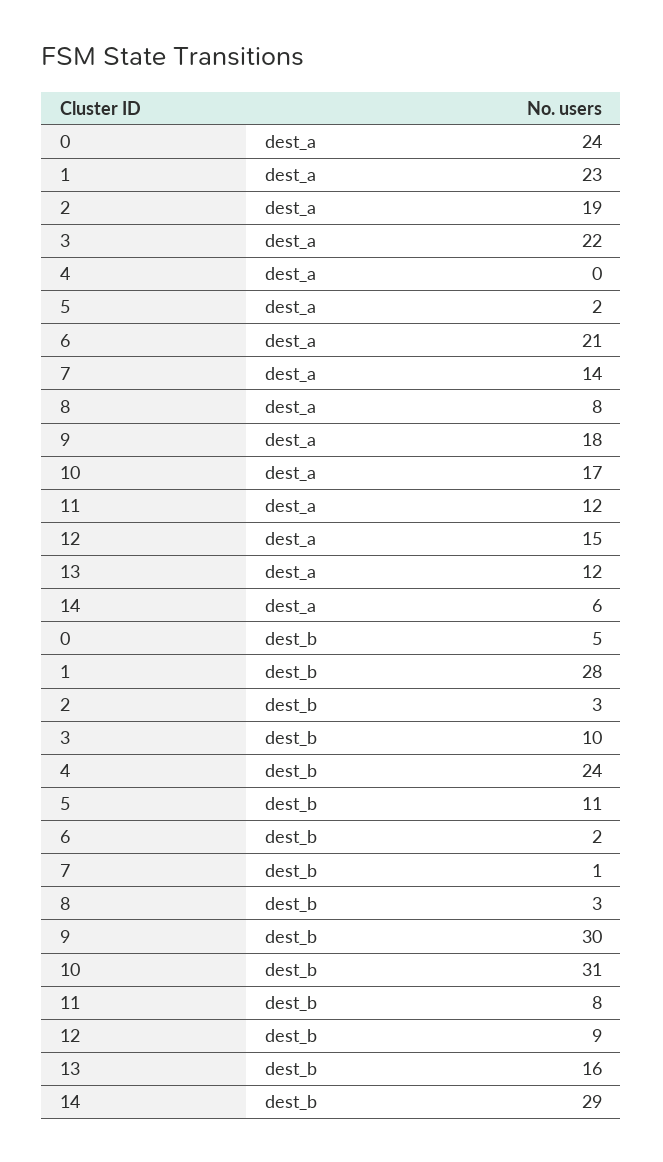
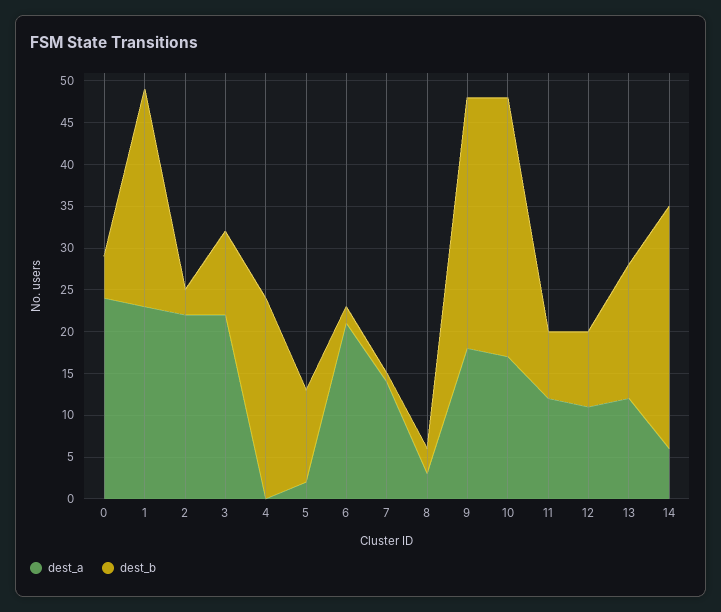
dest_a, 2: 19 -> 22
dest_a, 8: 8 -> 3
dest_a, 12: 15 -> 11
dest_b, 1: 28 -> 26

